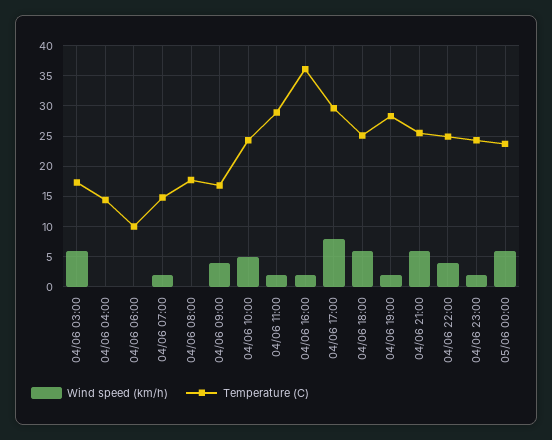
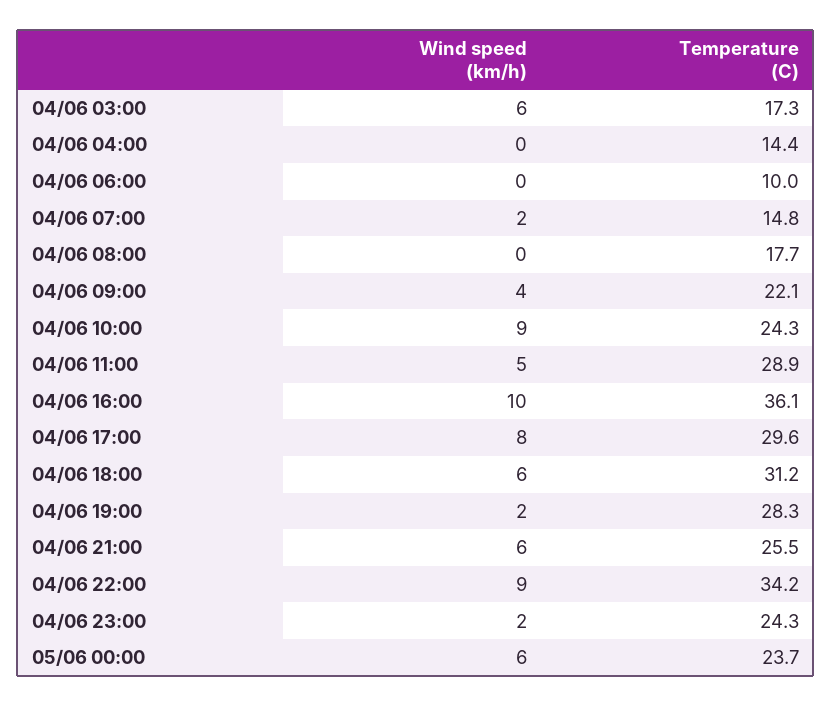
Temperature (C), 04/06 09:00: 17 -> 22.1
Wind speed (km/h), 04/06 10:00: 5 -> 9
Wind speed (km/h), 04/06 11:00: 2 -> 5
Wind speed (km/h), 04/06 16:00: 2 -> 10
Temperature (C), 04/06 18:00: 25 -> 31.2
Wind speed (km/h), 04/06 22:00: 4 -> 9
Temperature (C), 04/06 22:00: 25 -> 34.2

